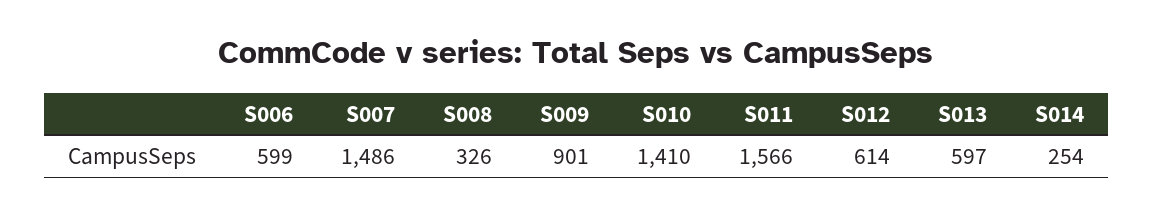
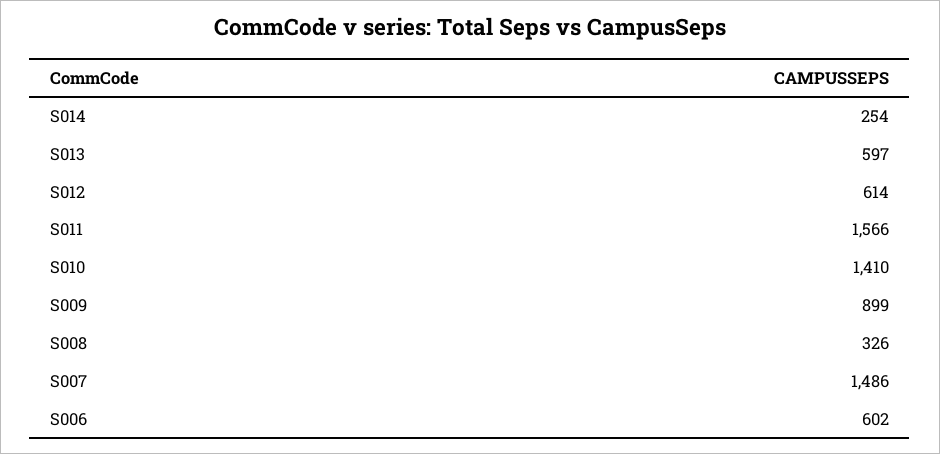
S006: 599 -> 602
S009: 901 -> 899

